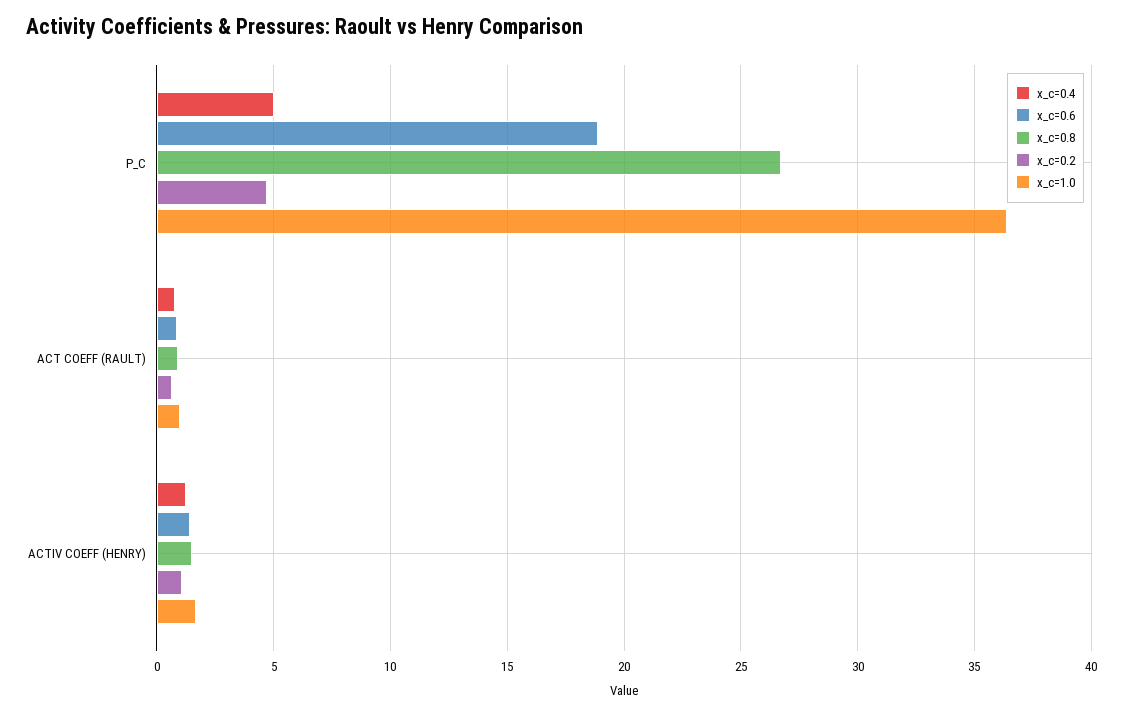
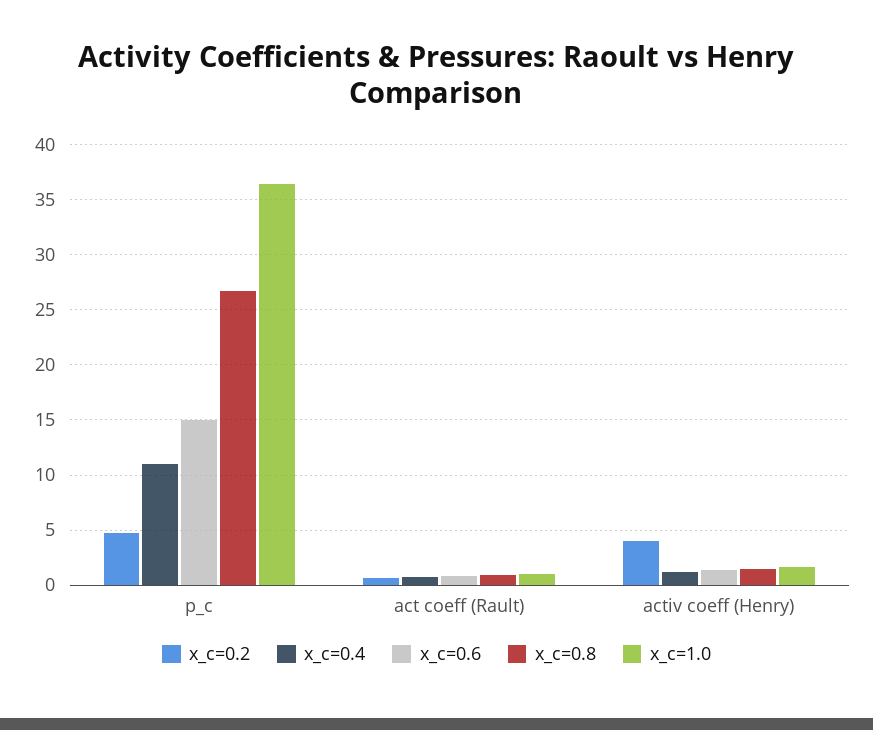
x_c=0.4, P_C: 5 -> 11
x_c=0.6, P_C: 19 -> 15
x_c=0.2, ACTIV COEFF (HENRY): 1 -> 4

